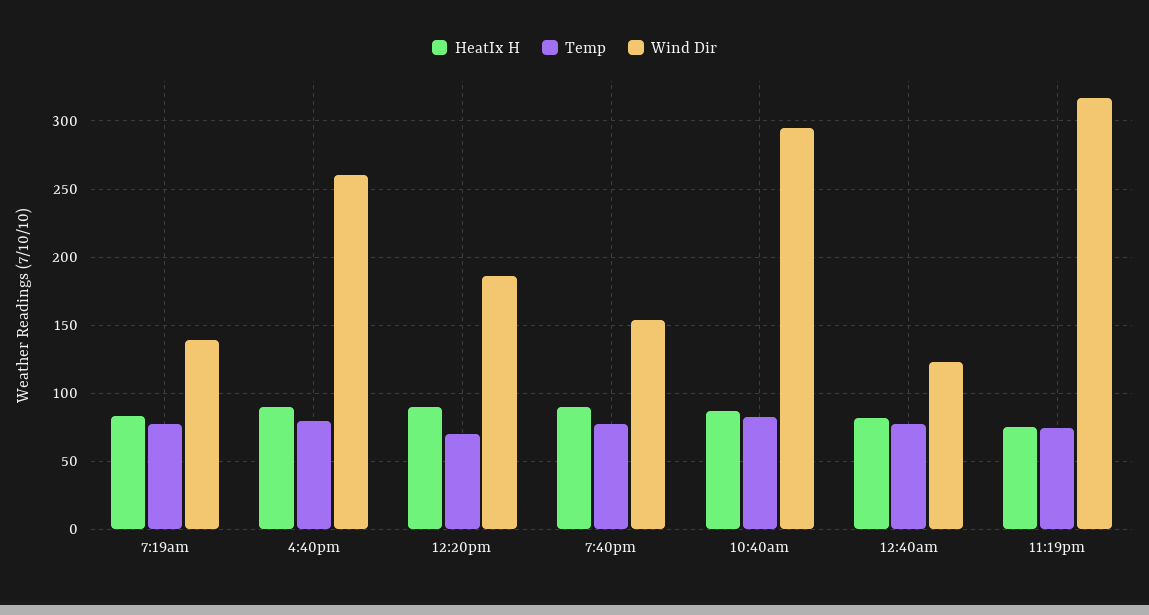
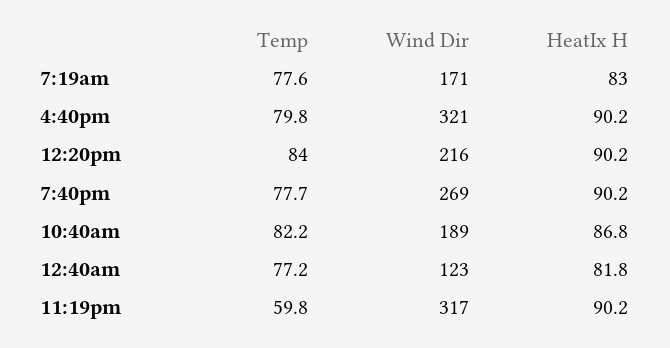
Wind Dir, 7:19am: 140 -> 171
Wind Dir, 4:40pm: 260 -> 321
Temp, 12:20pm: 70 -> 84
Wind Dir, 12:20pm: 185 -> 216
Wind Dir, 7:40pm: 155 -> 269
Wind Dir, 10:40am: 295 -> 189
HeatIx H, 11:19pm: 75 -> 90.2
Temp, 11:19pm: 75 -> 59.8

